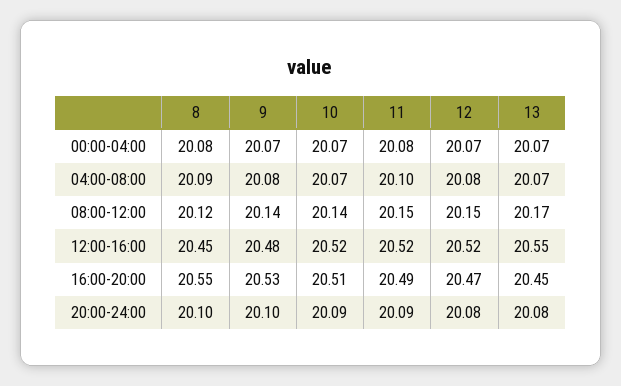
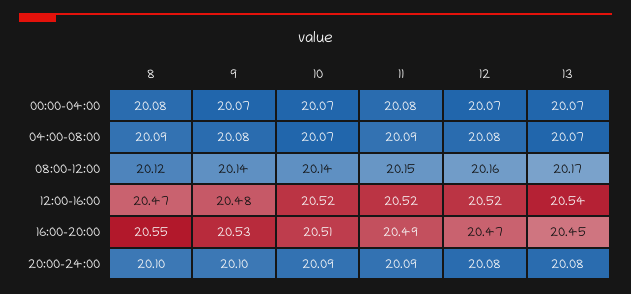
11, 04:00-08:00: 20.1 -> 20.09
12, 08:00-12:00: 20.15 -> 20.16
8, 12:00-16:00: 20.45 -> 20.47
13, 12:00-16:00: 20.55 -> 20.54

